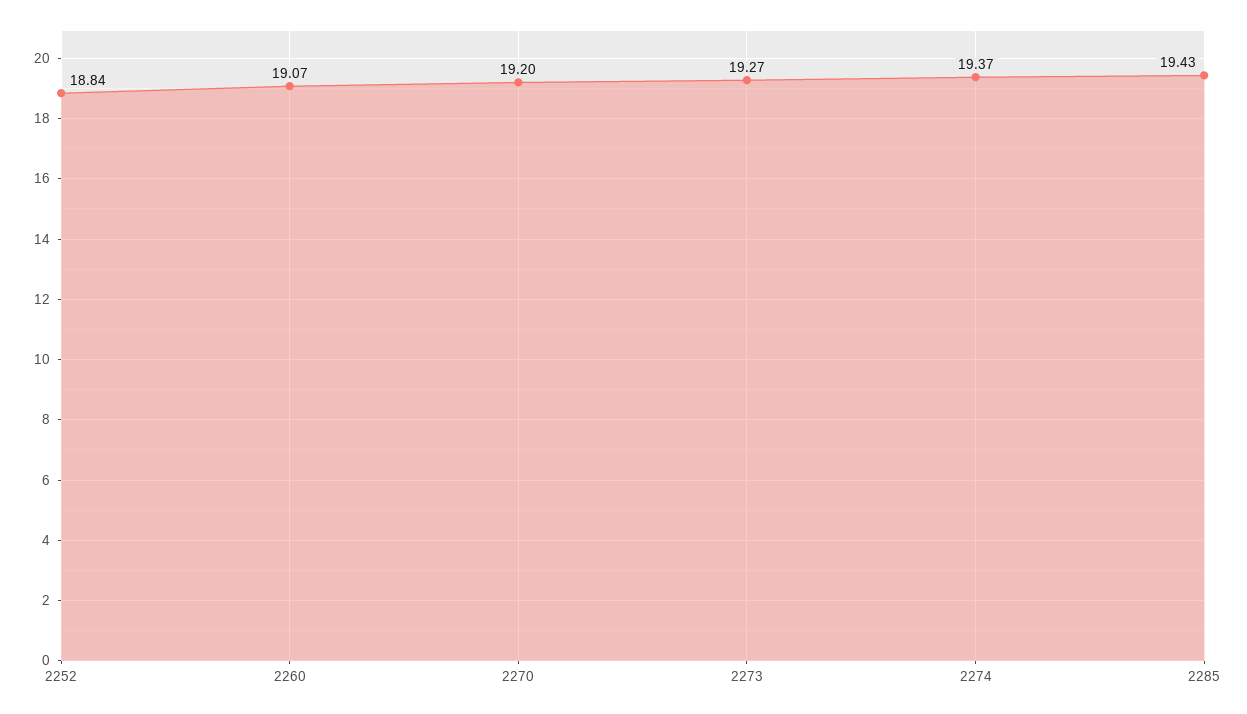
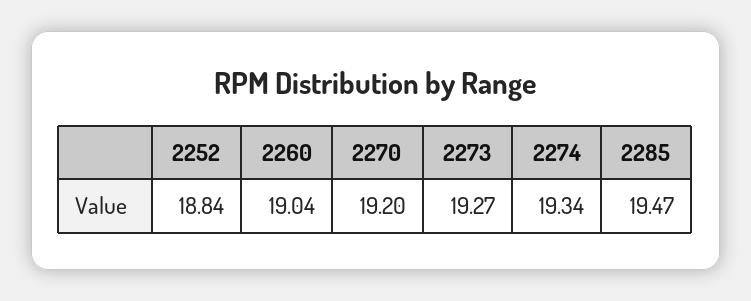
2260: 19.07 -> 19.04
2274: 19.37 -> 19.34
2285: 19.43 -> 19.47

